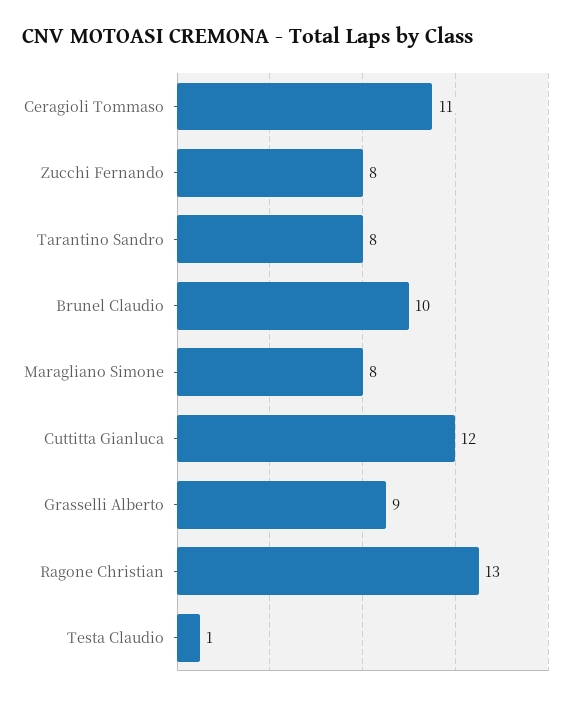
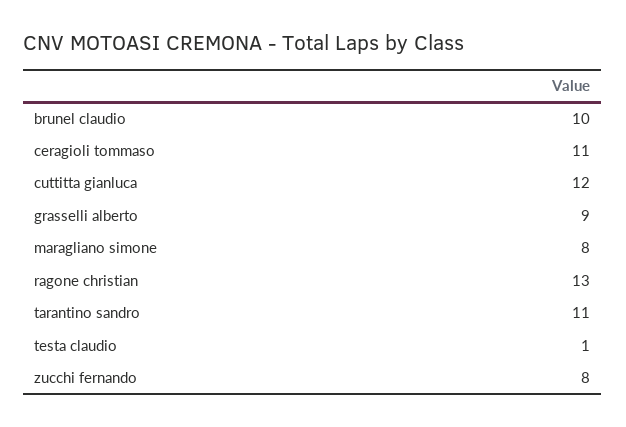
Tarantino Sandro: 8 -> 11

